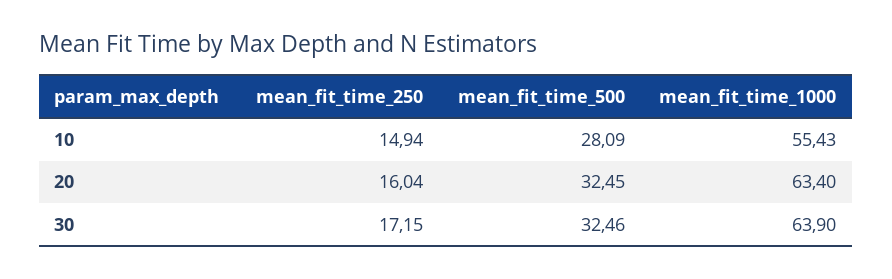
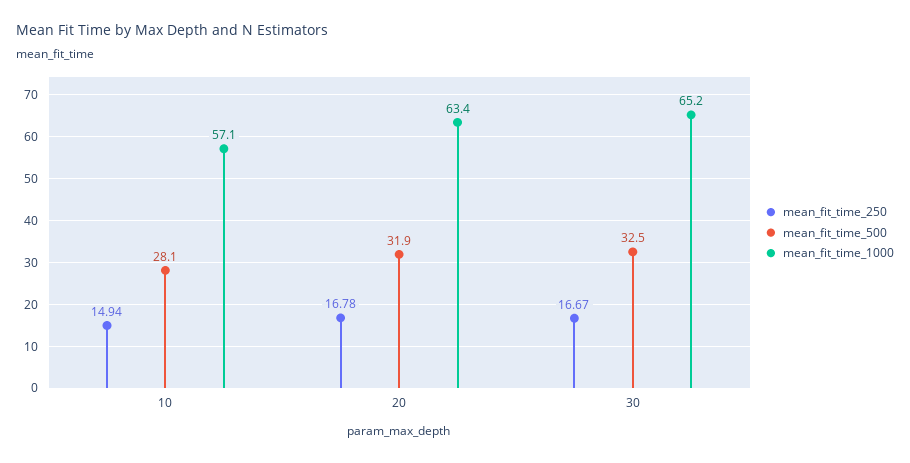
mean_fit_time_1000, 10: 55.43 -> 57.1
mean_fit_time_250, 20: 16.04 -> 16.78
mean_fit_time_500, 20: 32.45 -> 31.9
mean_fit_time_250, 30: 17.15 -> 16.67
mean_fit_time_1000, 30: 63.9 -> 65.2

